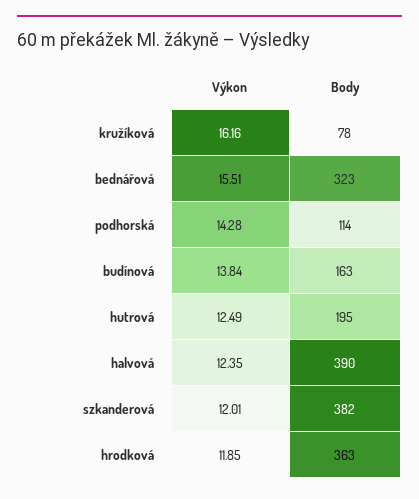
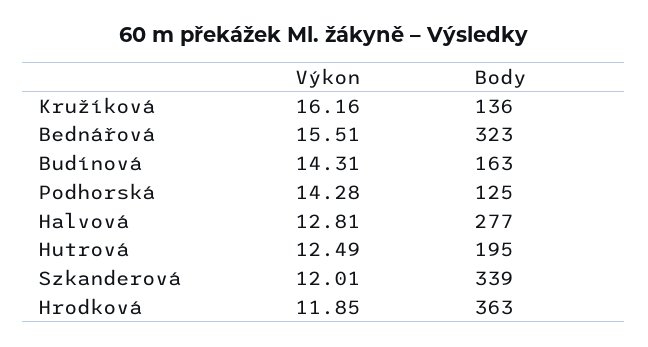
Body, kružíková: 78 -> 136
Body, podhorská: 114 -> 125
Výkon, budínová: 13.84 -> 14.31
Výkon, halvová: 12.35 -> 12.81
Body, halvová: 390 -> 277
Body, szkanderová: 382 -> 339

